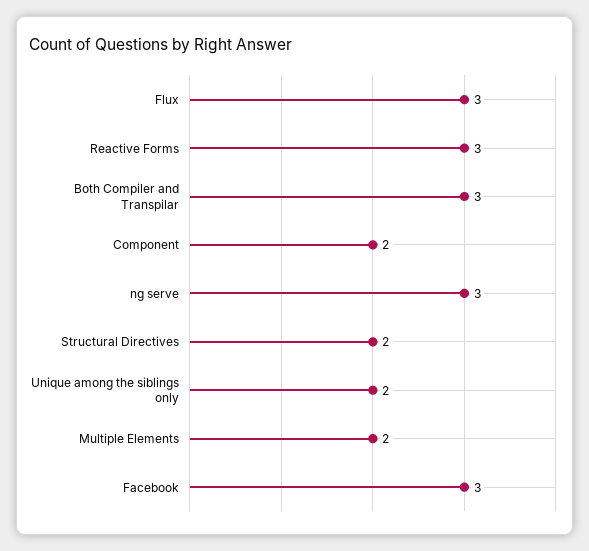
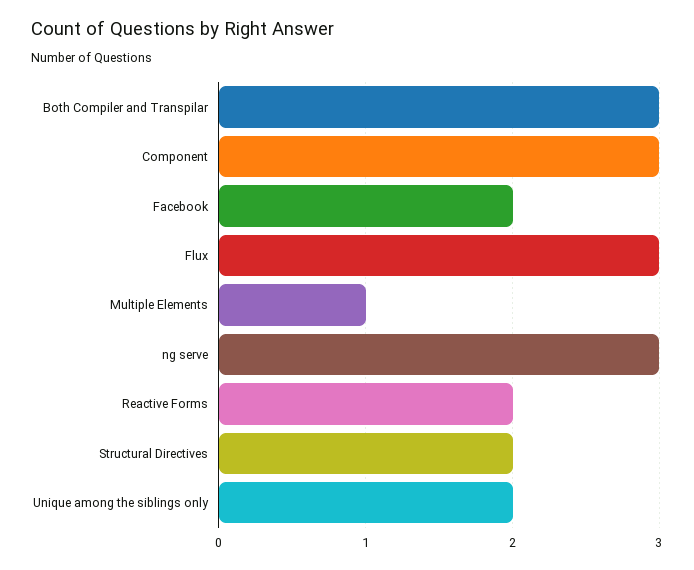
Reactive Forms: 3 -> 2
Component: 2 -> 3
Multiple Elements: 2 -> 1
Facebook: 3 -> 2

